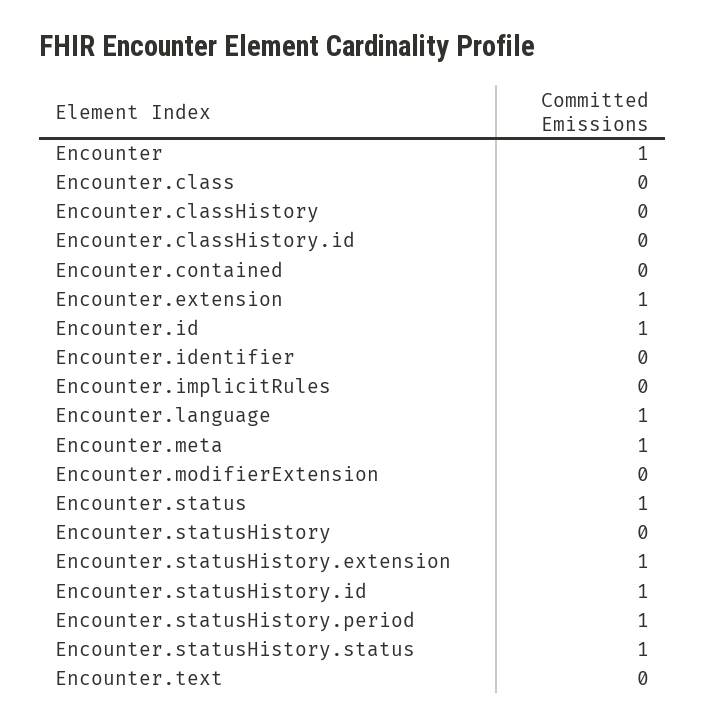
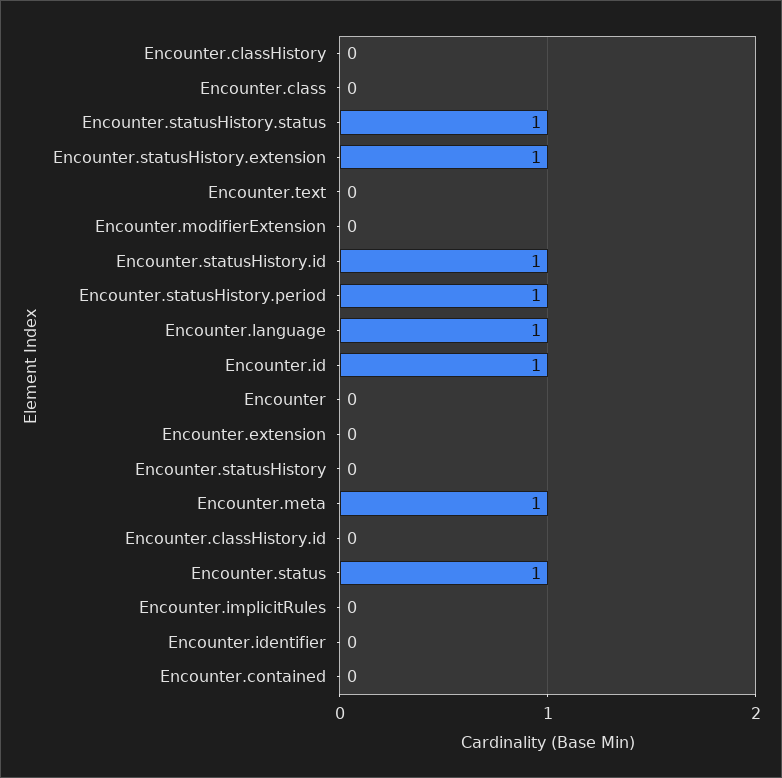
Encounter: 1 -> 0
Encounter.extension: 1 -> 0

